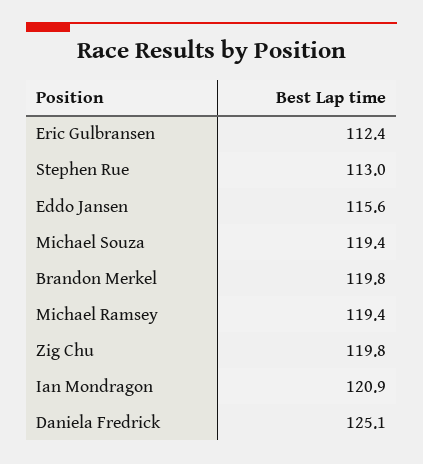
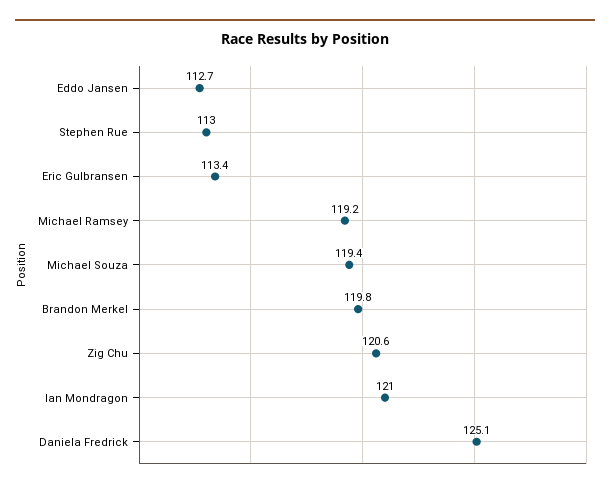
Eric Gulbransen: 112.4 -> 113.4
Eddo Jansen: 115.6 -> 112.7
Michael Ramsey: 119.4 -> 119.2
Zig Chu: 119.8 -> 120.6
Ian Mondragon: 120.9 -> 121

